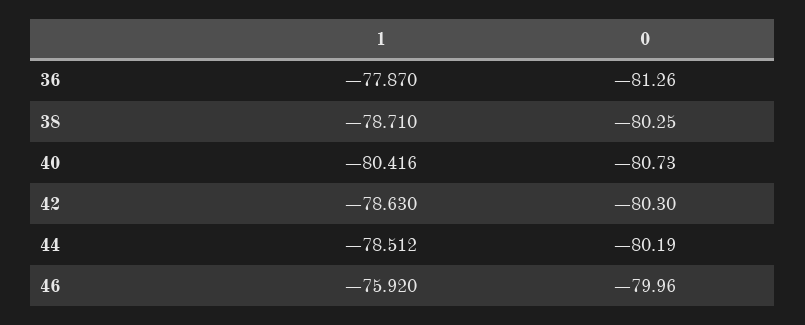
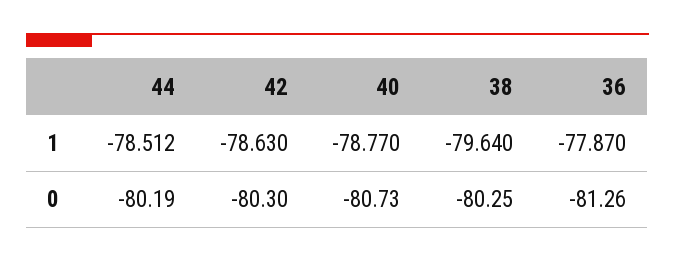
1, 38: -78.71 -> -79.64
1, 40: -80.416 -> -78.77
1, 46: -75.92 -> none
0, 46: -79.96 -> none

